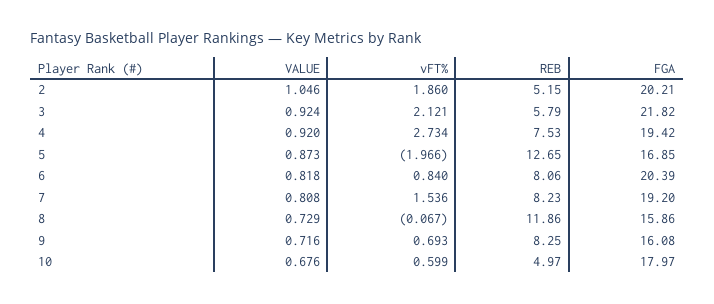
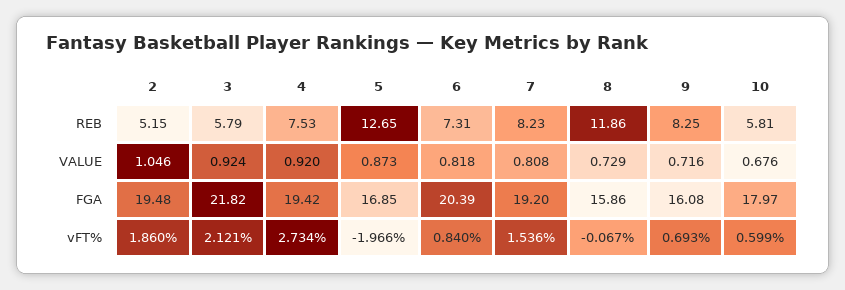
FGA, 2: 20.21 -> 19.48
REB, 6: 8.06 -> 7.31
REB, 10: 4.97 -> 5.81

